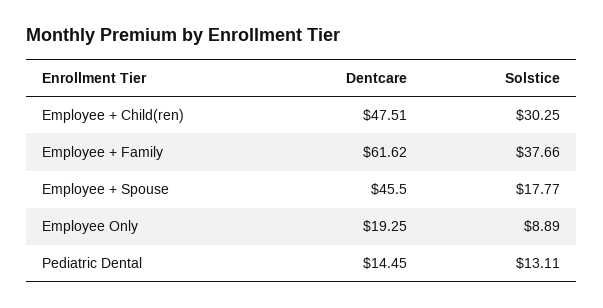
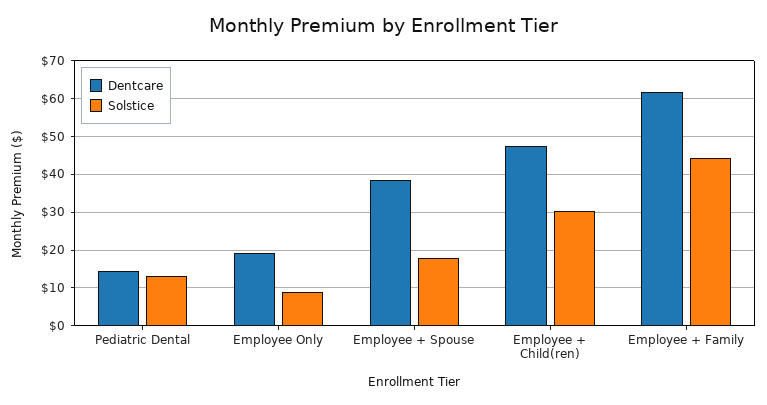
Solstice, Employee + Family: 37.66 -> 44
Dentcare, Employee + Spouse: 45.5 -> 38

